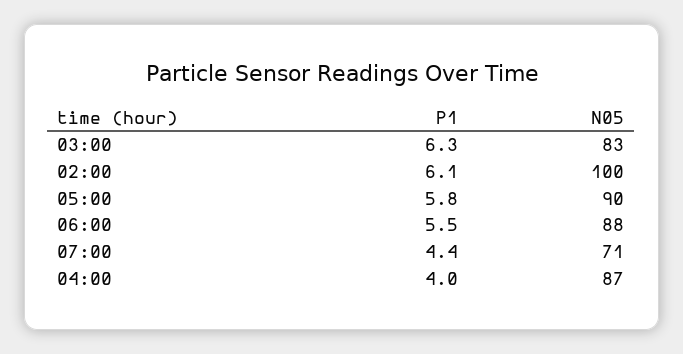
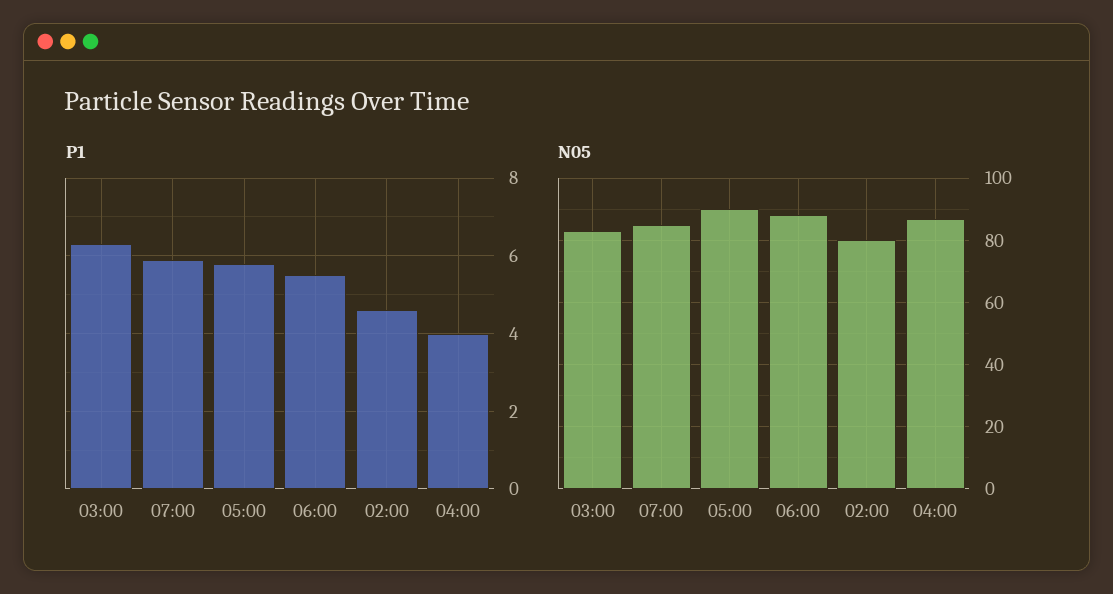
P1, 02:00: 6.1 -> 4.5
N05, 02:00: 100 -> 80
P1, 07:00: 4.4 -> 6
N05, 07:00: 71 -> 85

